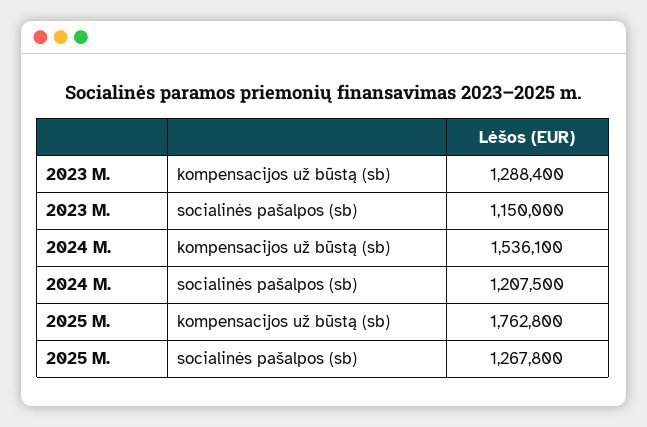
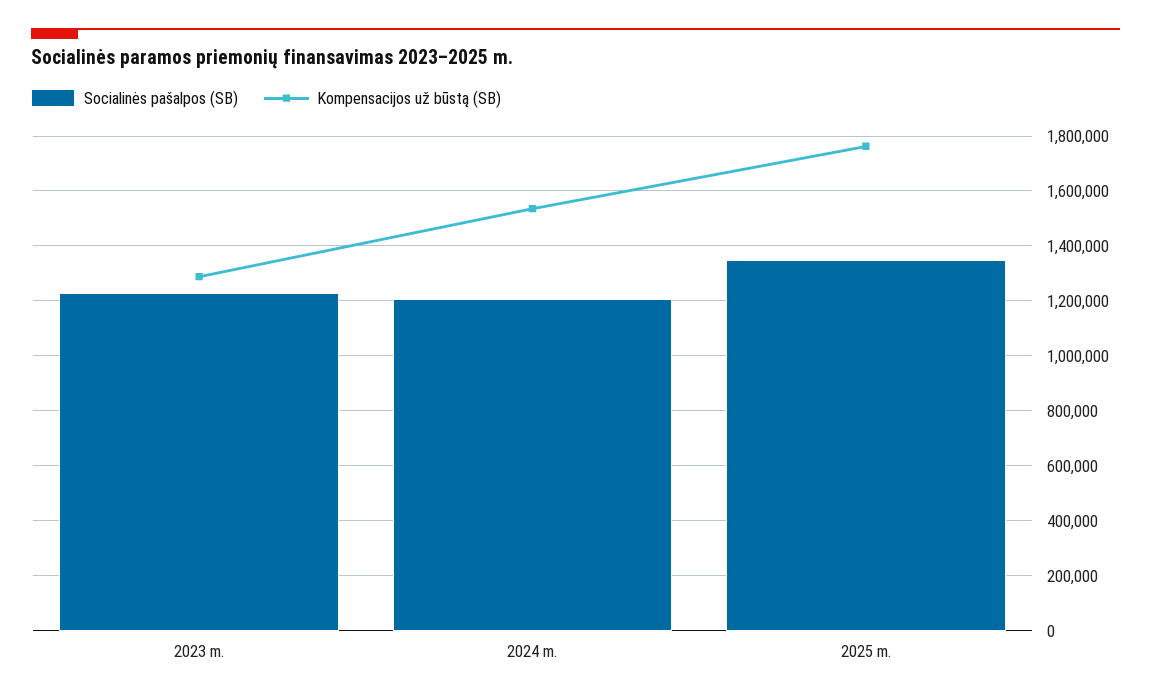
socialinės pašalpos (sb), 2023 M.: 1150000 -> 1225000
socialinės pašalpos (sb), 2025 M.: 1267800 -> 1350000

